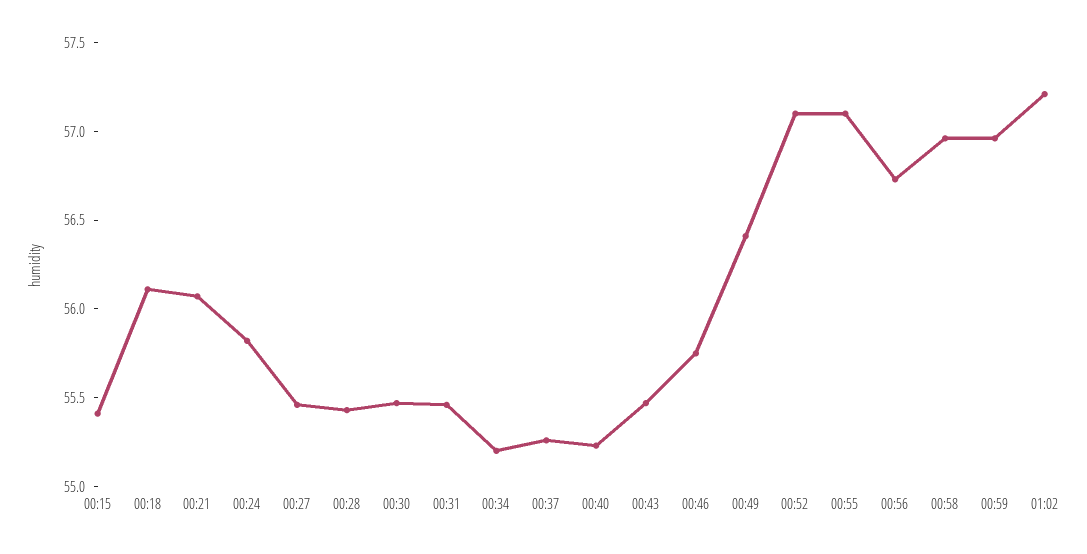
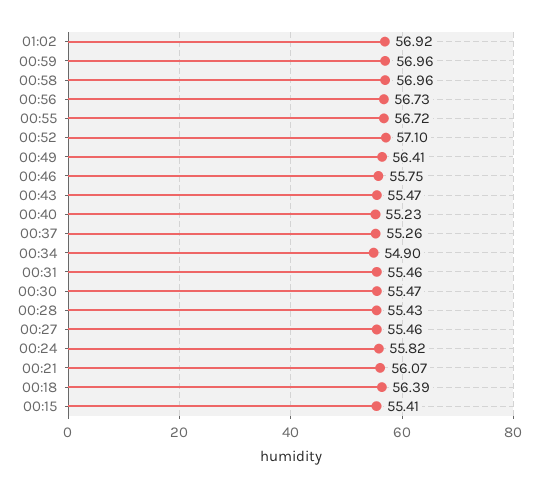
00:18: 56.1 -> 56.39
00:34: 55.2 -> 54.9
00:55: 57.1 -> 56.72
01:02: 57.2 -> 56.92

